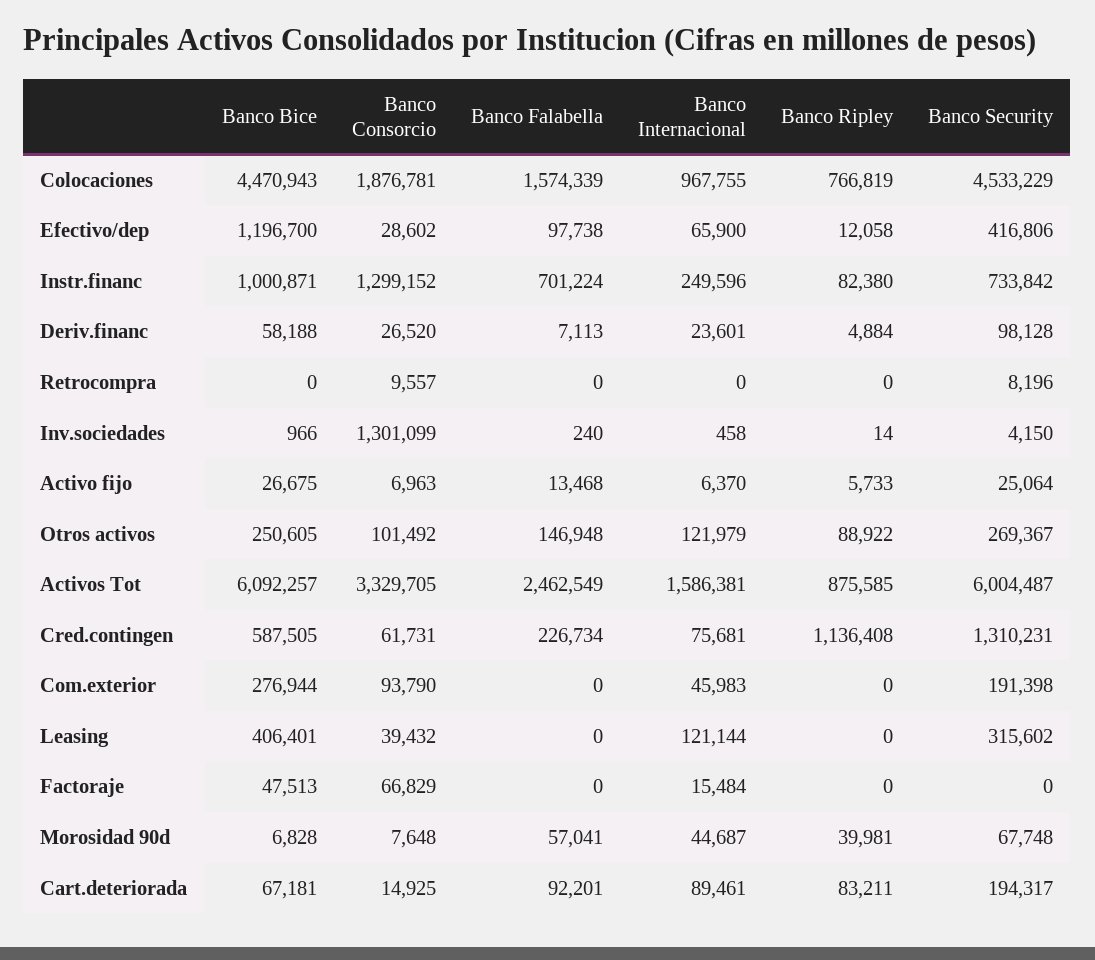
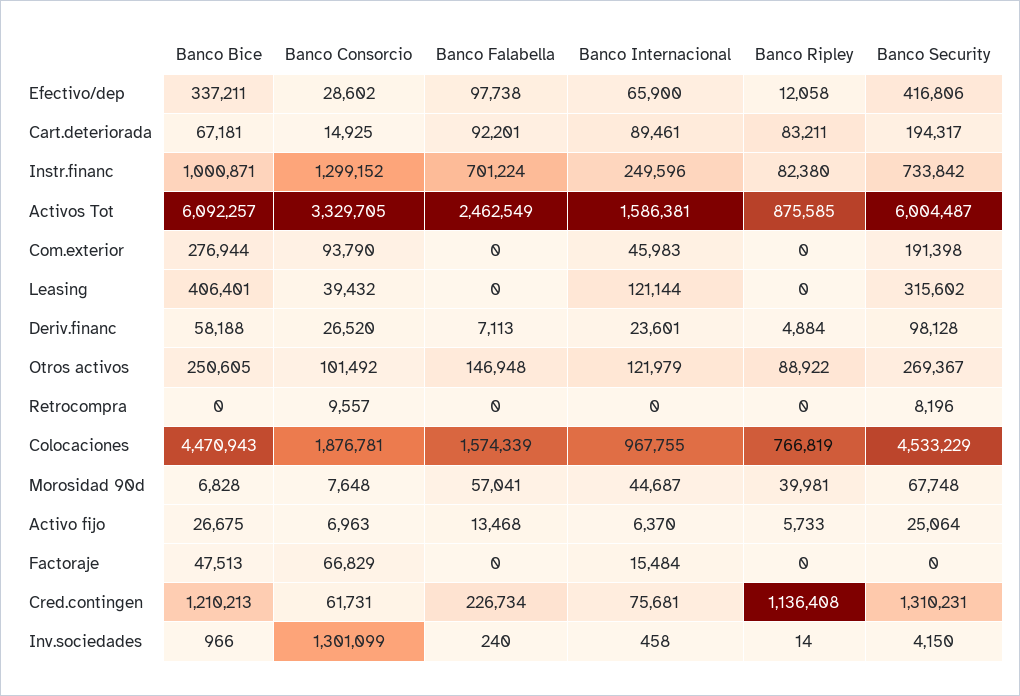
Banco Bice, Efectivo/dep: 1196700 -> 337211
Banco Bice, Cred.contingen: 587505 -> 1210213

